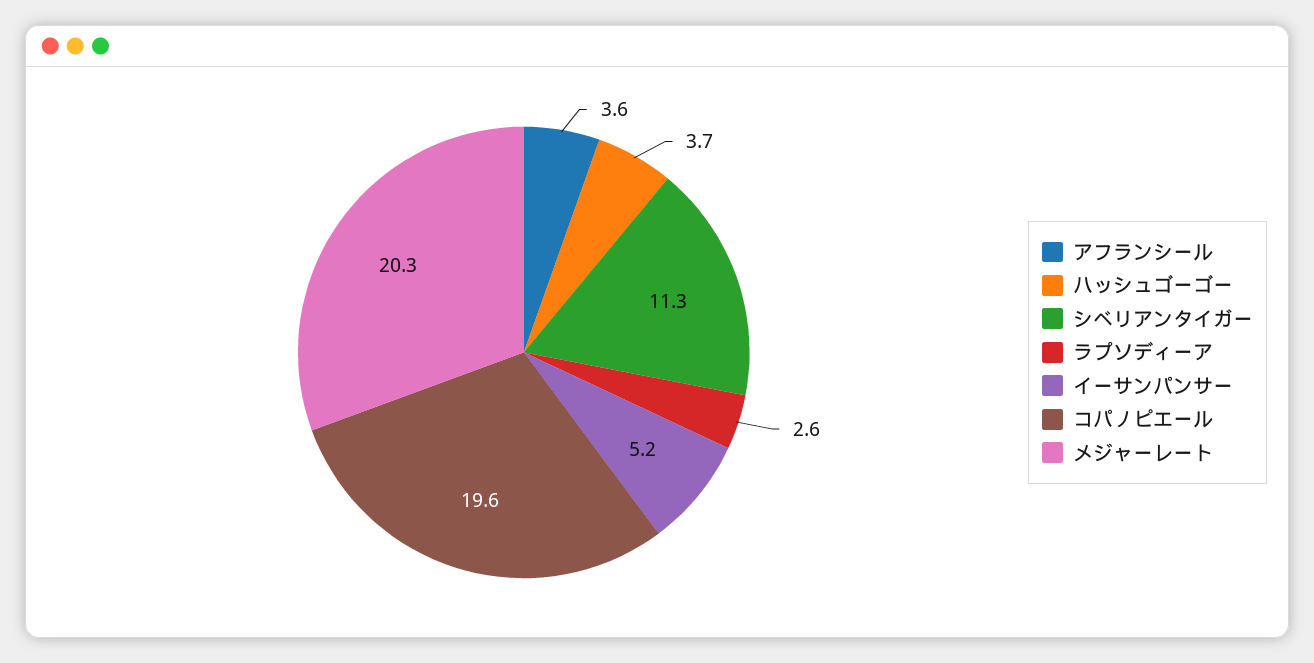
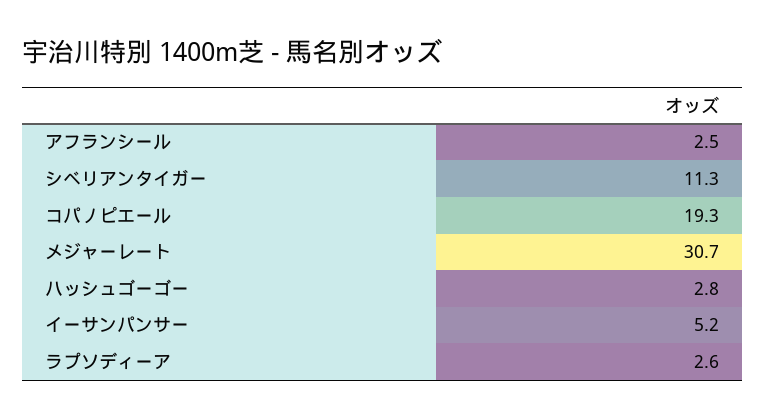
アフランシール: 3.6 -> 2.5
ハッシュゴーゴー: 3.7 -> 2.8
コパノピエール: 19.6 -> 19.3
メジャーレート: 20.3 -> 30.7

